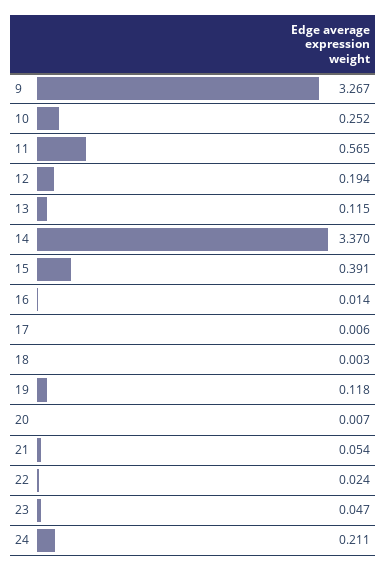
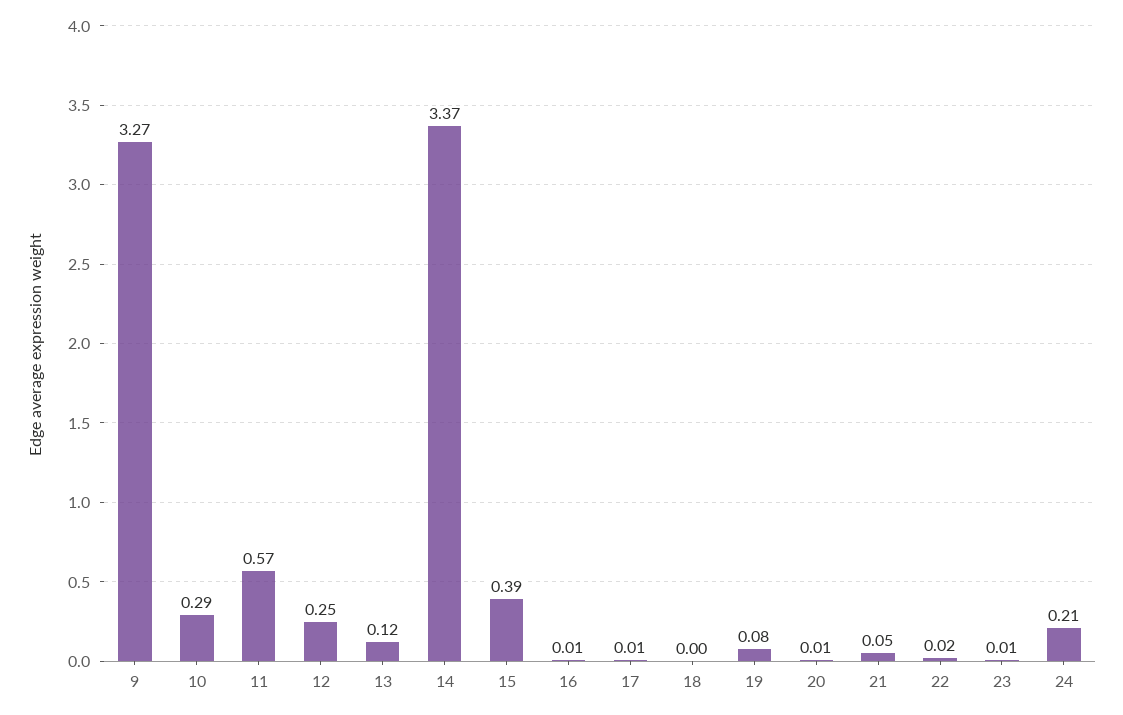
10: 0.252 -> 0.29
12: 0.194 -> 0.25
19: 0.118 -> 0.08
23: 0.047 -> 0.01

